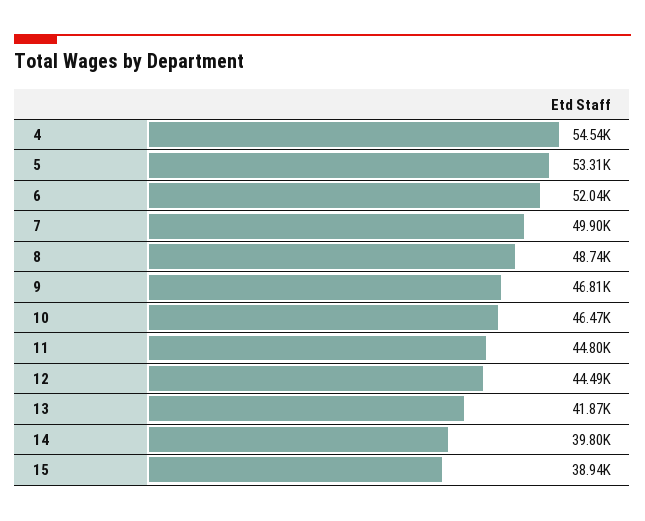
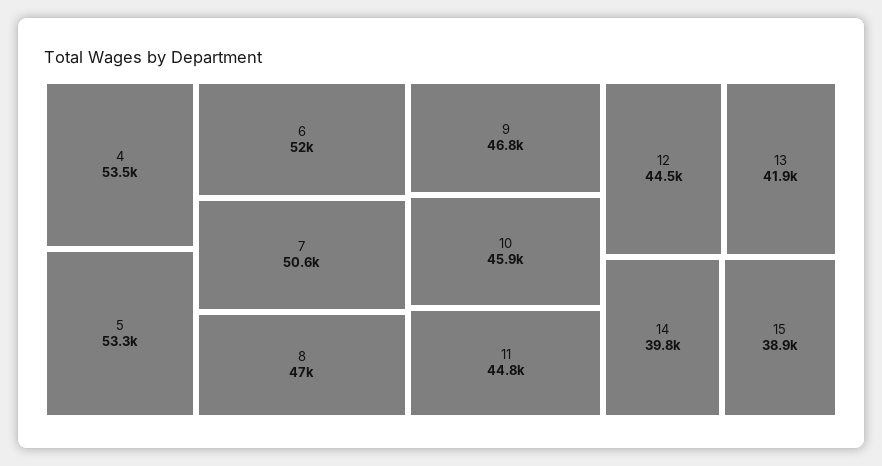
4: 54540 -> 53500
7: 49900 -> 50600
8: 48740 -> 47000
10: 46470 -> 45900

